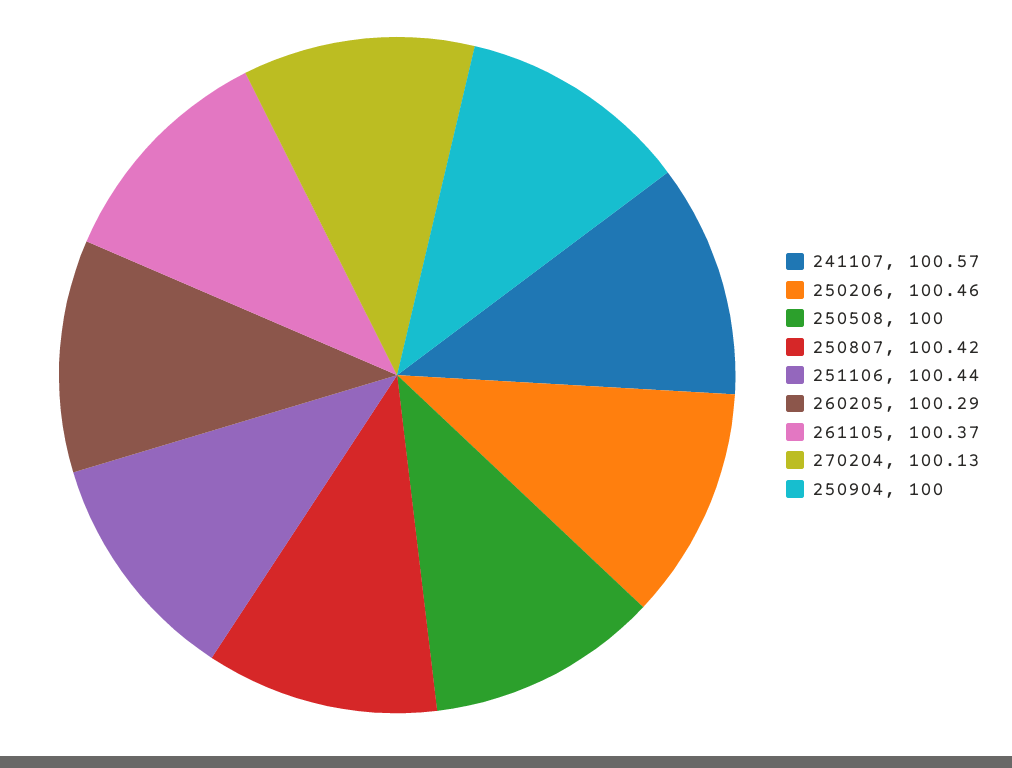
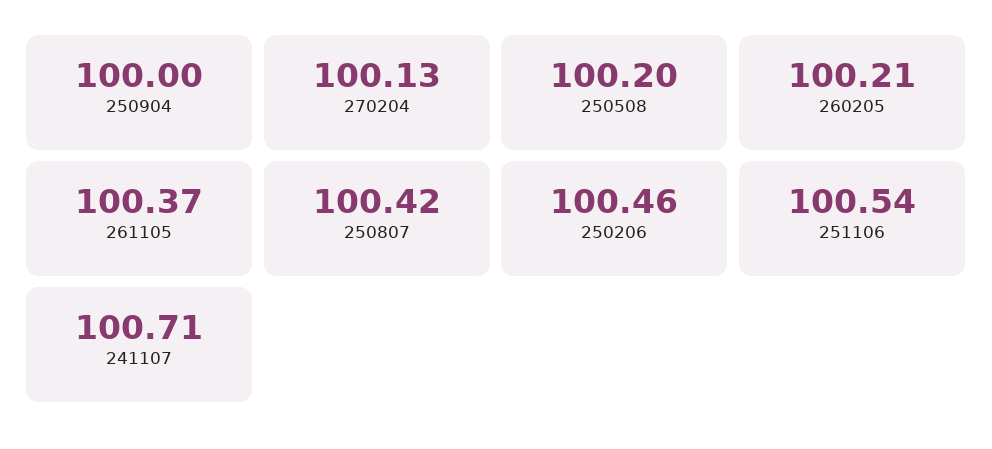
241107: 100.57 -> 100.71
250508: 100 -> 100.2
251106: 100.44 -> 100.54
260205: 100.29 -> 100.21

